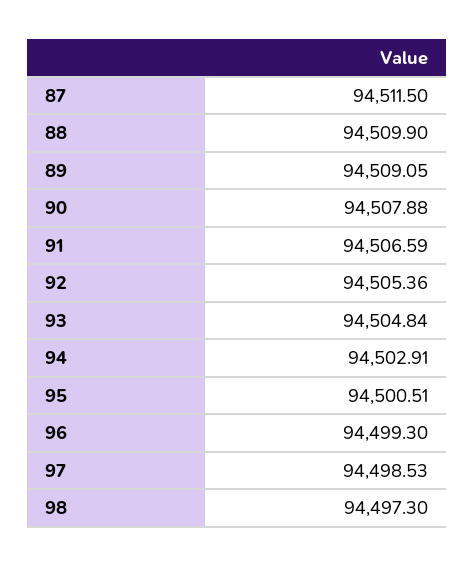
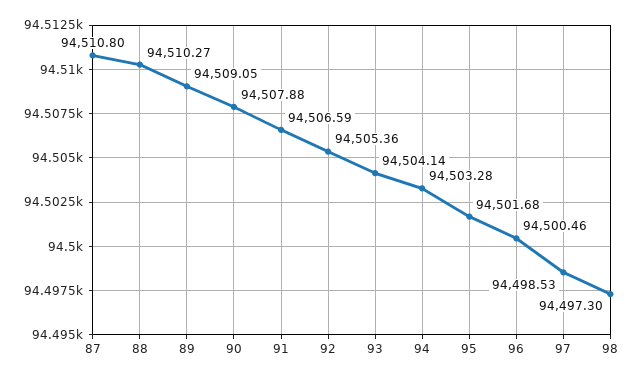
87: 94511.5 -> 94510.8
88: 94509.9 -> 94510.27
93: 94504.84 -> 94504.14
94: 94502.91 -> 94503.28
95: 94500.51 -> 94501.68
96: 94499.3 -> 94500.46

